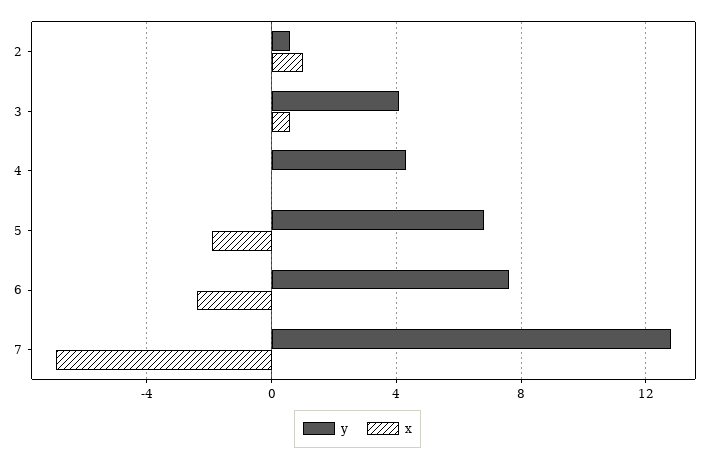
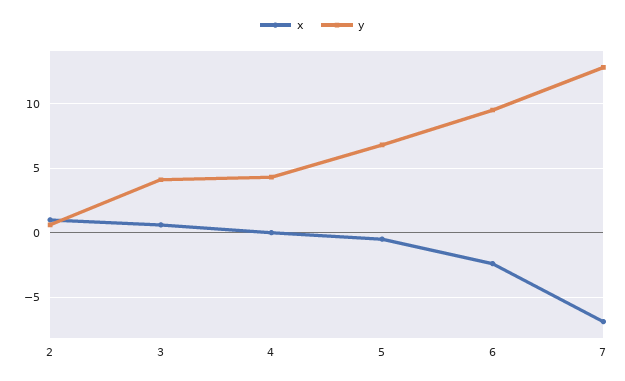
x, 5: -2 -> -0.5
y, 6: 7.5 -> 9.5

